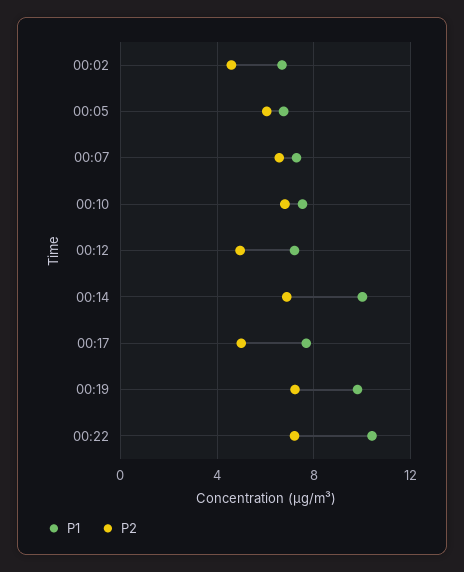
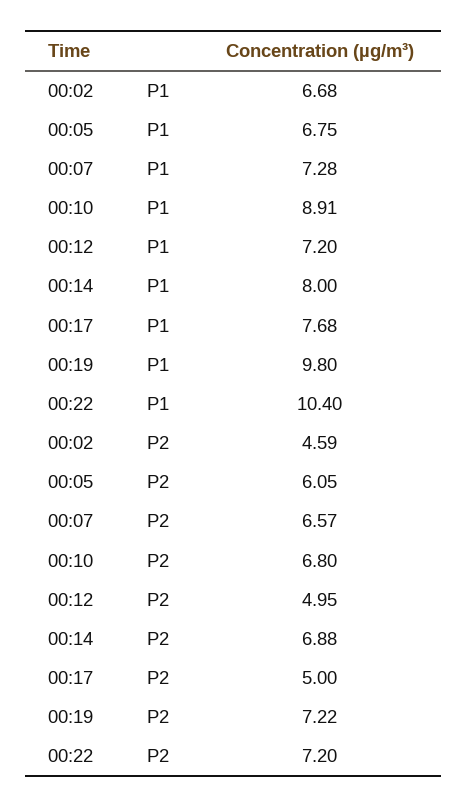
P1, 00:10: 7.5 -> 8.91
P1, 00:14: 10 -> 8

